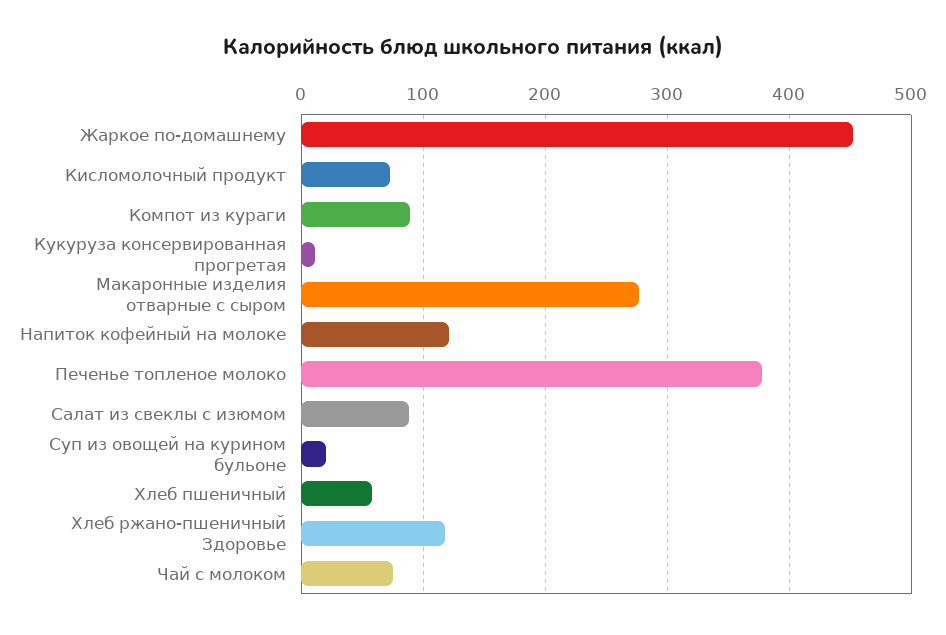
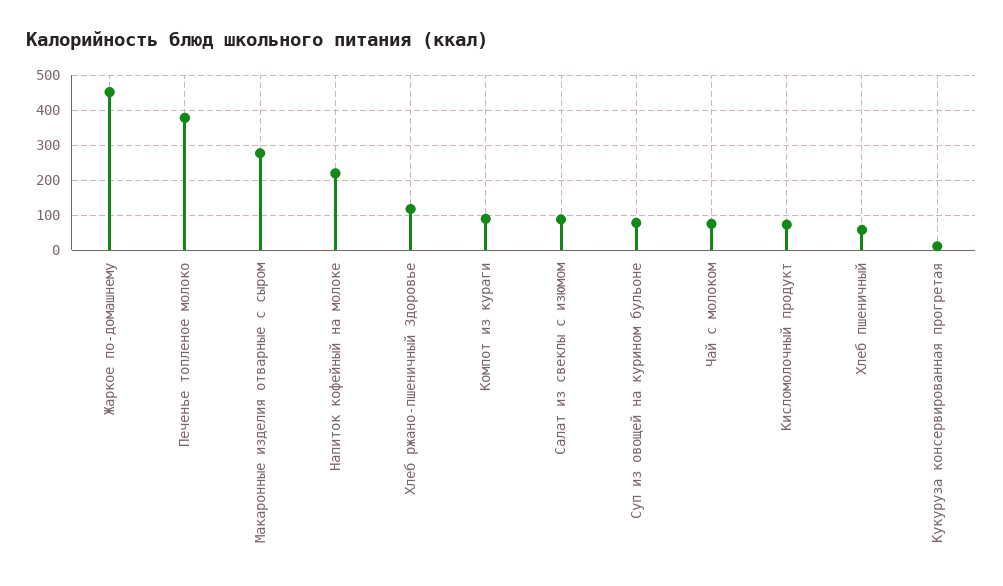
Напиток кофейный на молоке: 120 -> 220
Суп из овощей на курином бульоне: 20 -> 80

